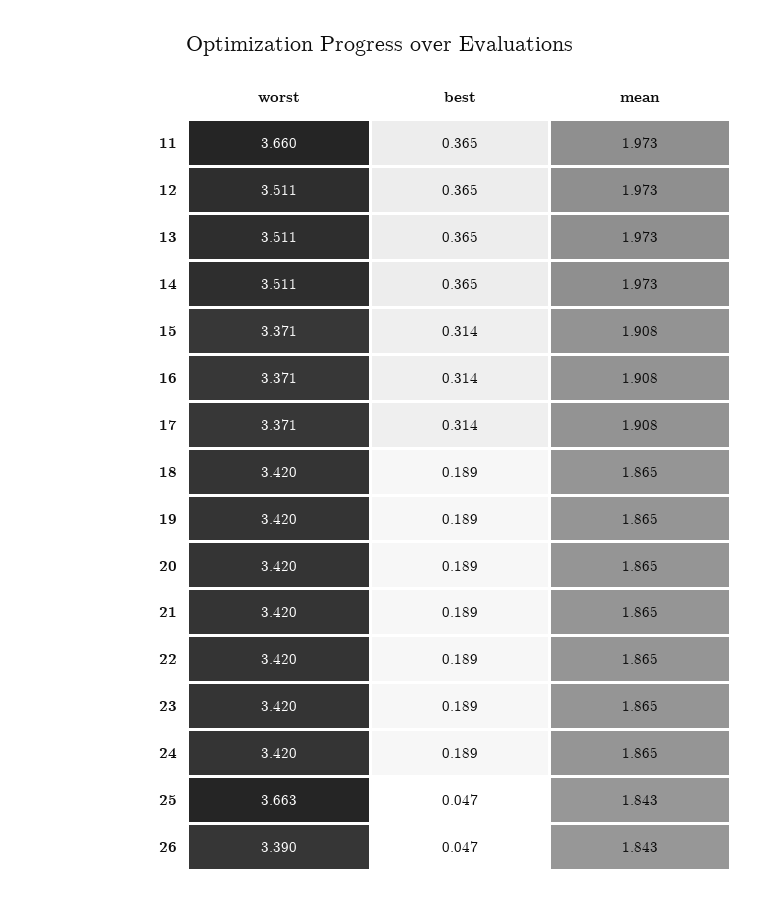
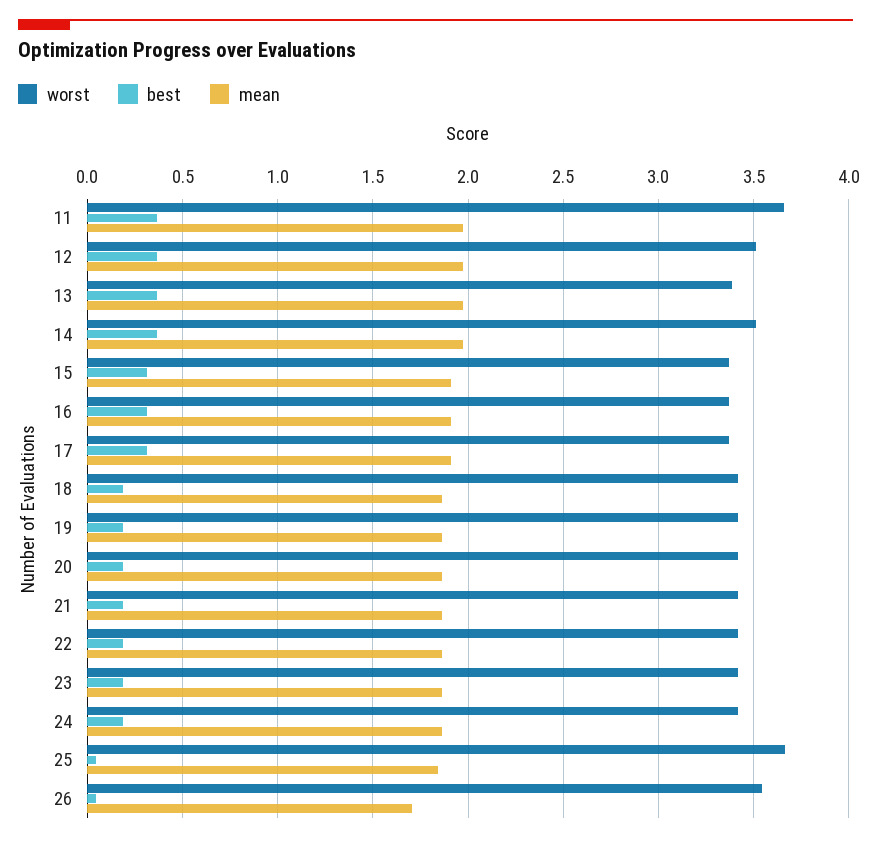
worst, 13: 3.511 -> 3.4
worst, 26: 3.39 -> 3.55
mean, 26: 1.843 -> 1.7

